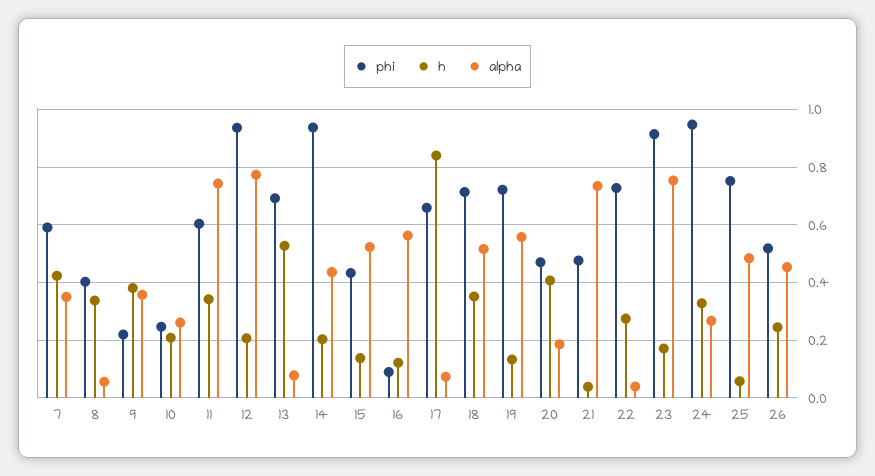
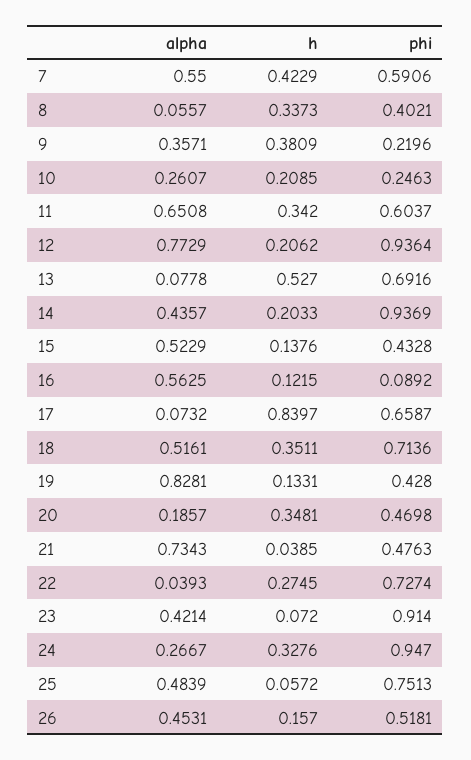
alpha, 7: 0.35 -> 0.55
alpha, 11: 0.75 -> 0.6508
phi, 19: 0.725 -> 0.428
alpha, 19: 0.55 -> 0.8281
h, 20: 0.4 -> 0.3481
h, 23: 0.175 -> 0.072
alpha, 23: 0.75 -> 0.4214
h, 26: 0.25 -> 0.157

